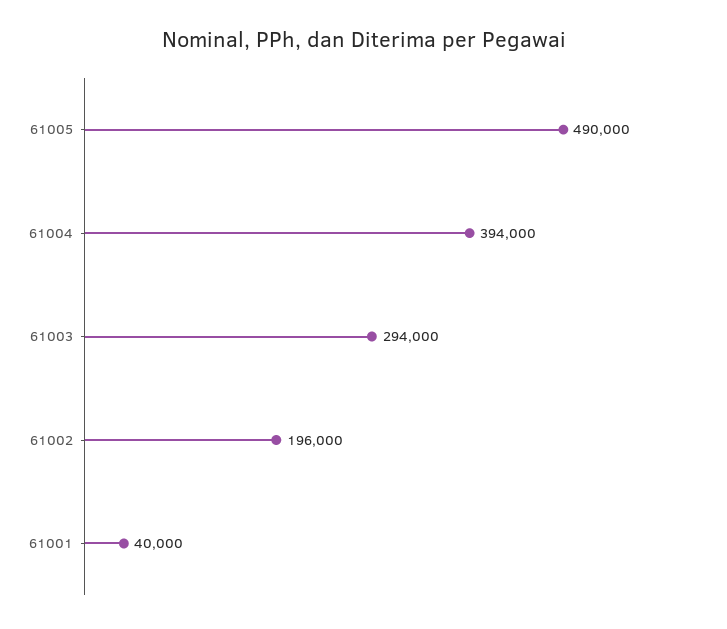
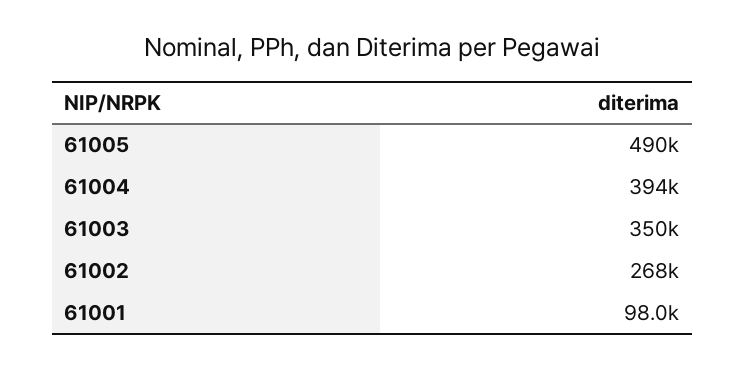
61003: 294000 -> 350000
61002: 196000 -> 268000
61001: 40000 -> 98000

